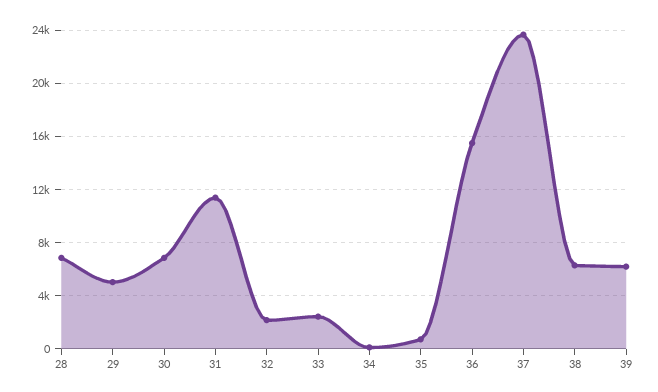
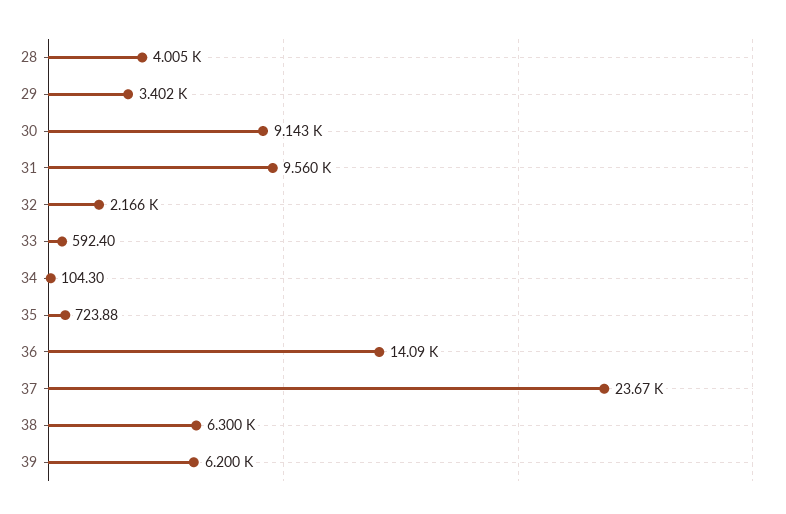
28: 7000 -> 4005
29: 5000 -> 3402
30: 7000 -> 9143
31: 11500 -> 9560
33: 2500 -> 592.4
36: 15500 -> 14090

